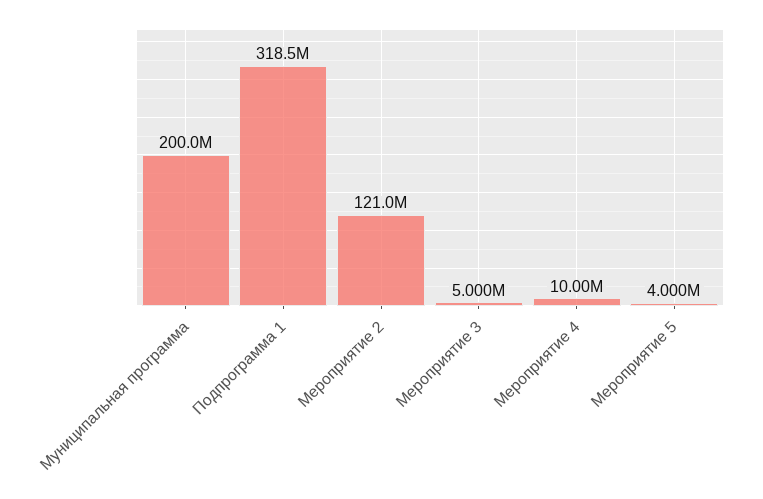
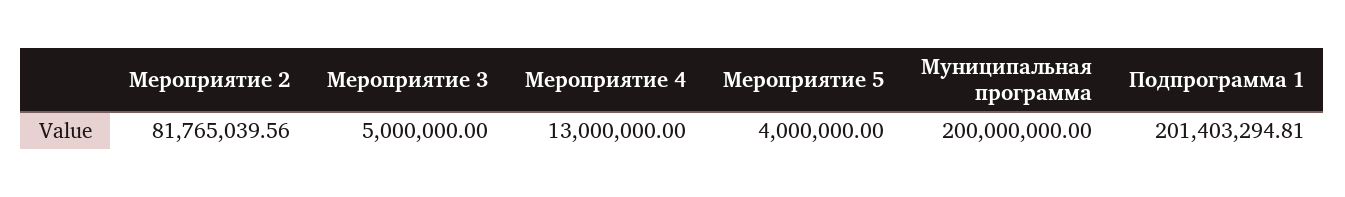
Подпрограмма 1: 318500000 -> 201403294.81
Мероприятие 2: 121000000 -> 81765039.56
Мероприятие 4: 10000000 -> 13000000

